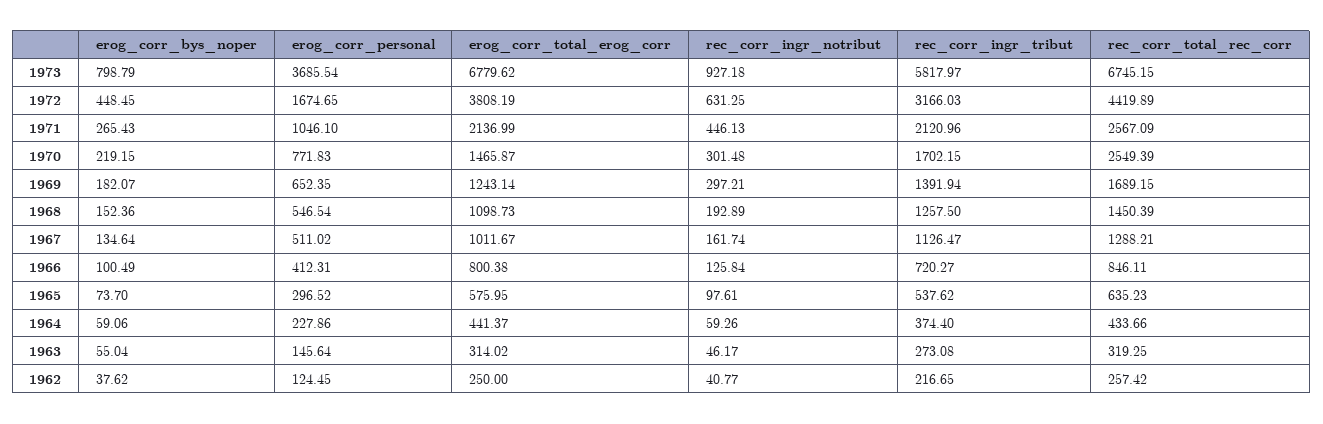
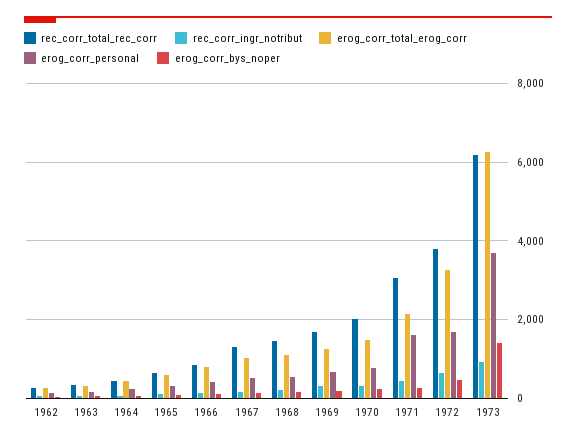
erog_corr_bys_noper, 1973: 798.79 -> 1400
erog_corr_total_erog_corr, 1973: 6779.62 -> 6200
rec_corr_ingr_tribut, 1973: 5817.97 -> none
rec_corr_total_rec_corr, 1973: 6745.15 -> 6200
erog_corr_total_erog_corr, 1972: 3808.19 -> 3200
rec_corr_ingr_tribut, 1972: 3166.03 -> none
rec_corr_total_rec_corr, 1972: 4419.89 -> 3800
erog_corr_personal, 1971: 1046.1 -> 1600
rec_corr_ingr_tribut, 1971: 2120.96 -> none
rec_corr_total_rec_corr, 1971: 2567.09 -> 3000
rec_corr_ingr_tribut, 1970: 1702.15 -> none
rec_corr_total_rec_corr, 1970: 2549.39 -> 2000
rec_corr_ingr_tribut, 1969: 1391.94 -> none
rec_corr_ingr_tribut, 1968: 1257.5 -> none
rec_corr_ingr_tribut, 1967: 1126.47 -> none
rec_corr_ingr_tribut, 1966: 720.27 -> none
rec_corr_ingr_tribut, 1965: 537.62 -> none
rec_corr_ingr_tribut, 1964: 374.4 -> none
rec_corr_ingr_tribut, 1963: 273.08 -> none
rec_corr_ingr_tribut, 1962: 216.65 -> none

